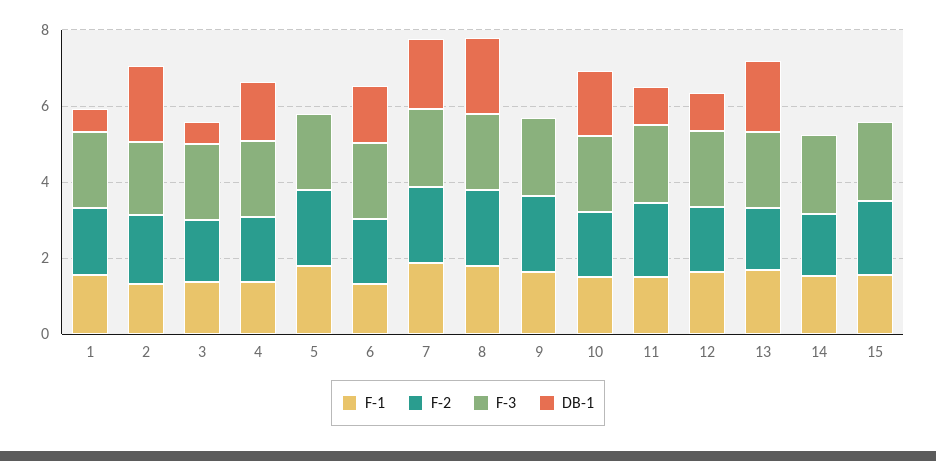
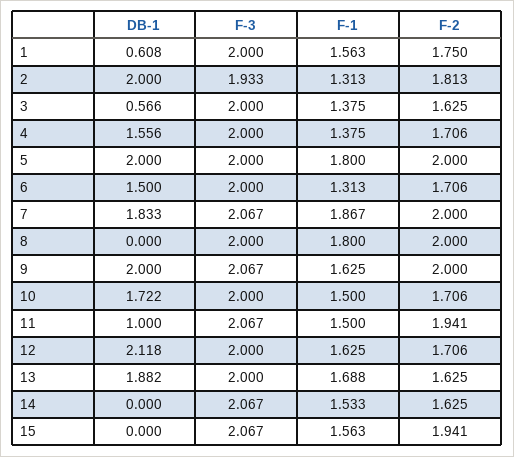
DB-1, 5: 0 -> 2
DB-1, 8: 2 -> 0
DB-1, 9: 0 -> 2
DB-1, 12: 1 -> 2.118

